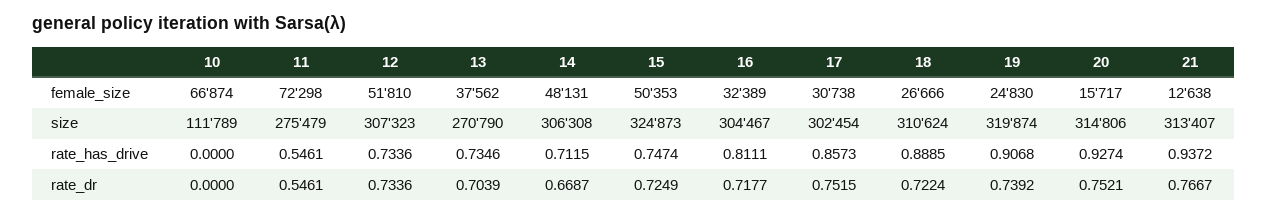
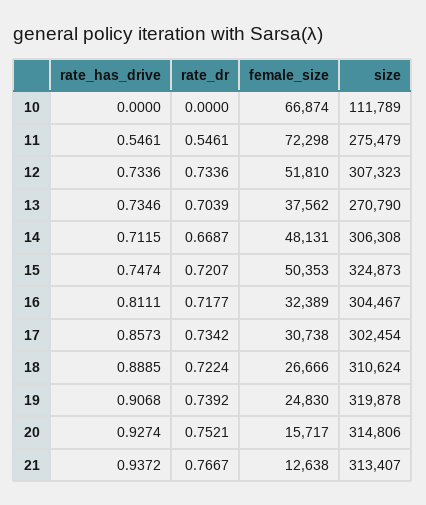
19, size: 319874 -> 319878
15, rate_dr: 0.7249 -> 0.7207
17, rate_dr: 0.7515 -> 0.7342

